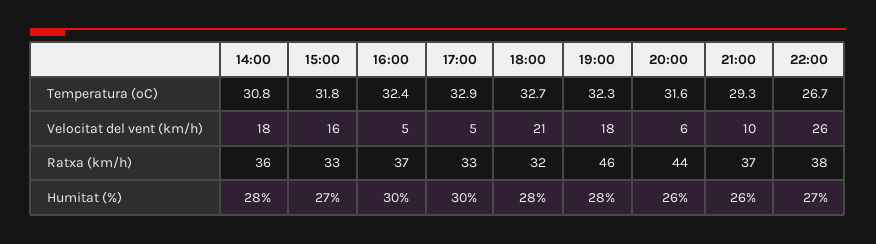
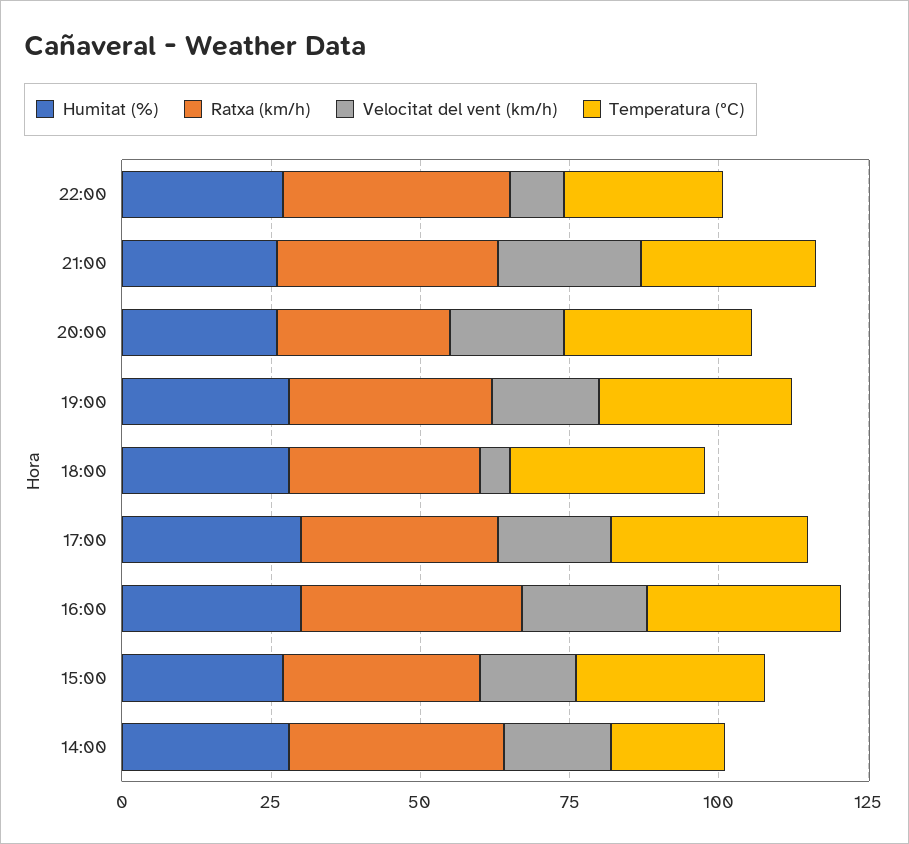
Temperatura (ºC), 14:00: 30.8 -> 20
Velocitat del vent (km/h), 16:00: 5 -> 20
Velocitat del vent (km/h), 17:00: 5 -> 20
Velocitat del vent (km/h), 18:00: 21 -> 5
Velocitat del vent (km/h), 20:00: 6 -> 20
Velocitat del vent (km/h), 21:00: 10 -> 25
Velocitat del vent (km/h), 22:00: 26 -> 10
Ratxa (km/h), 19:00: 46 -> 35
Ratxa (km/h), 20:00: 44 -> 30

